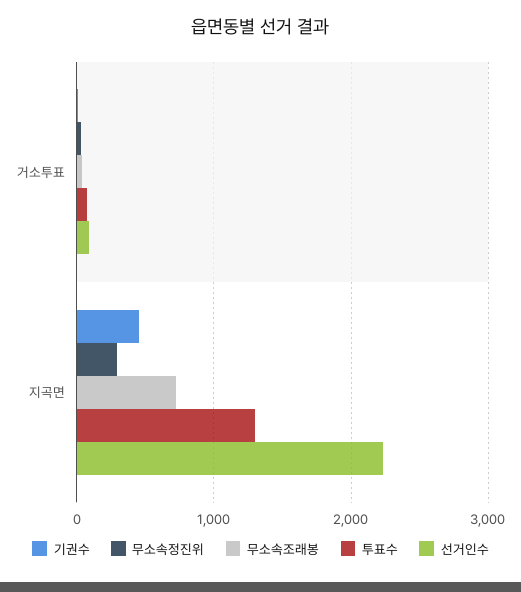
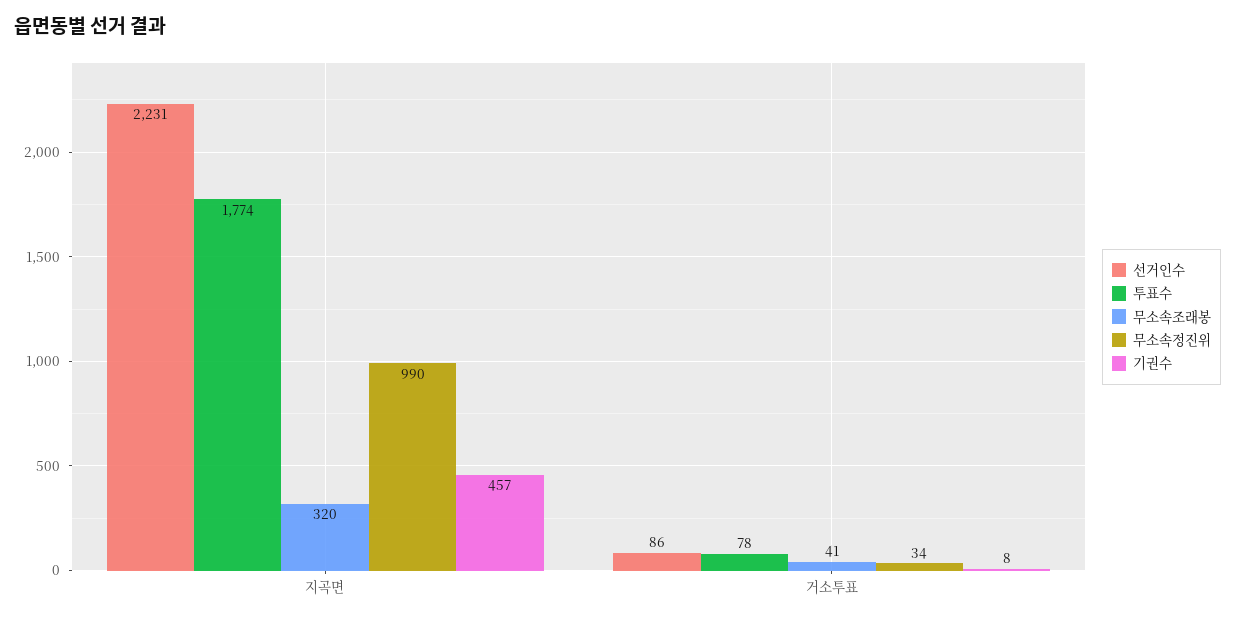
무소속정진위, 지곡면: 300 -> 990
무소속조래봉, 지곡면: 700 -> 320
투표수, 지곡면: 1300 -> 1774

